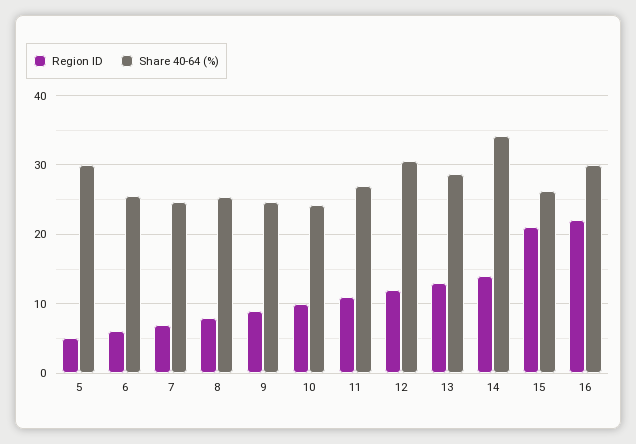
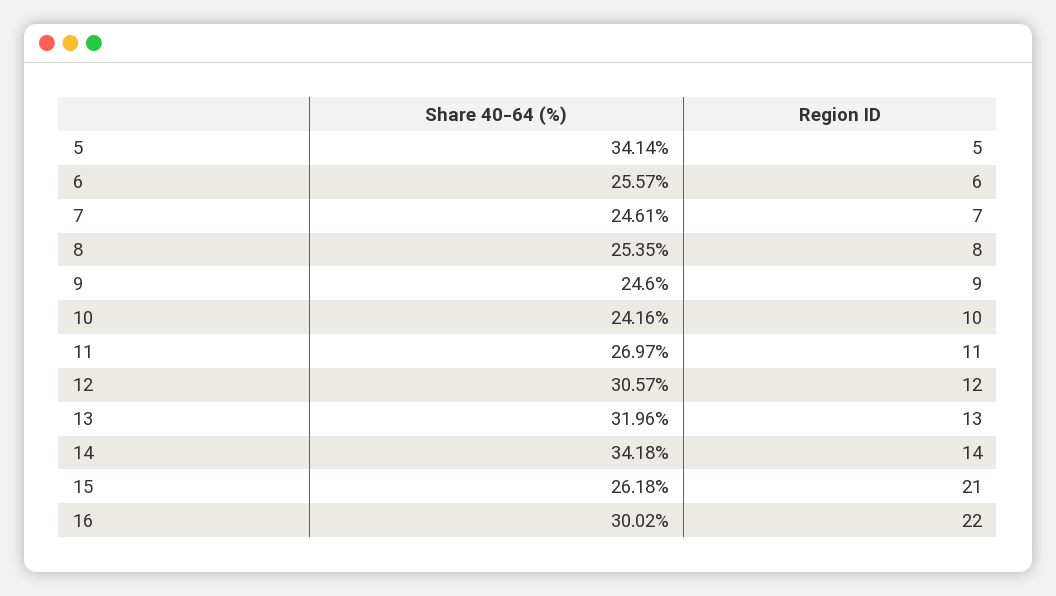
Share 40-64 (%), 5: 30 -> 34.14
Share 40-64 (%), 13: 29 -> 31.96

